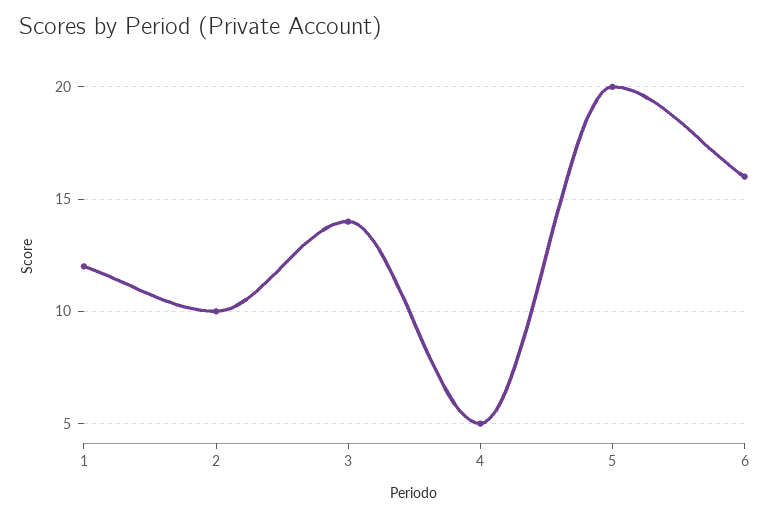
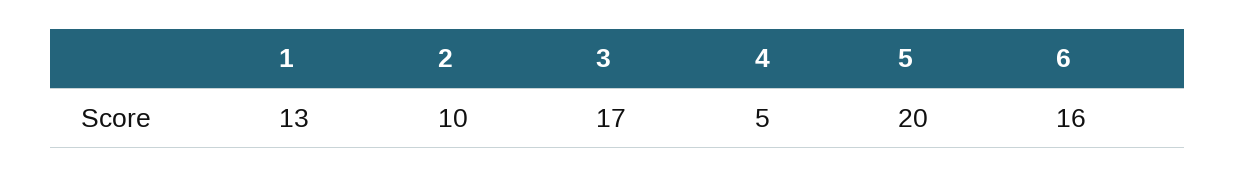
1: 12 -> 13
3: 14 -> 17

